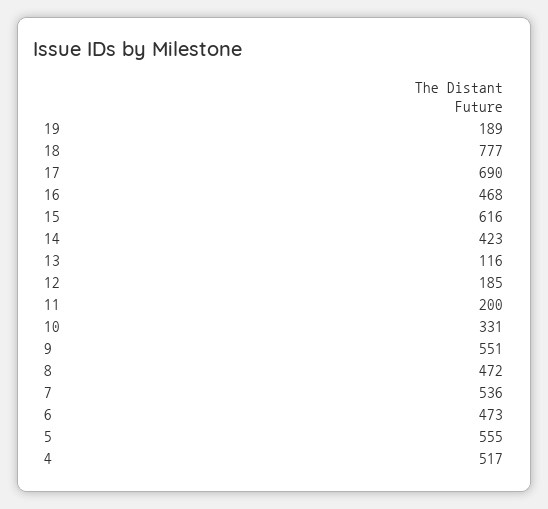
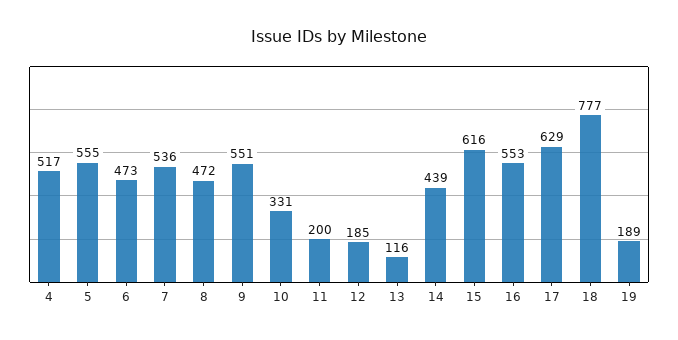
17: 690 -> 629
16: 468 -> 553
14: 423 -> 439

